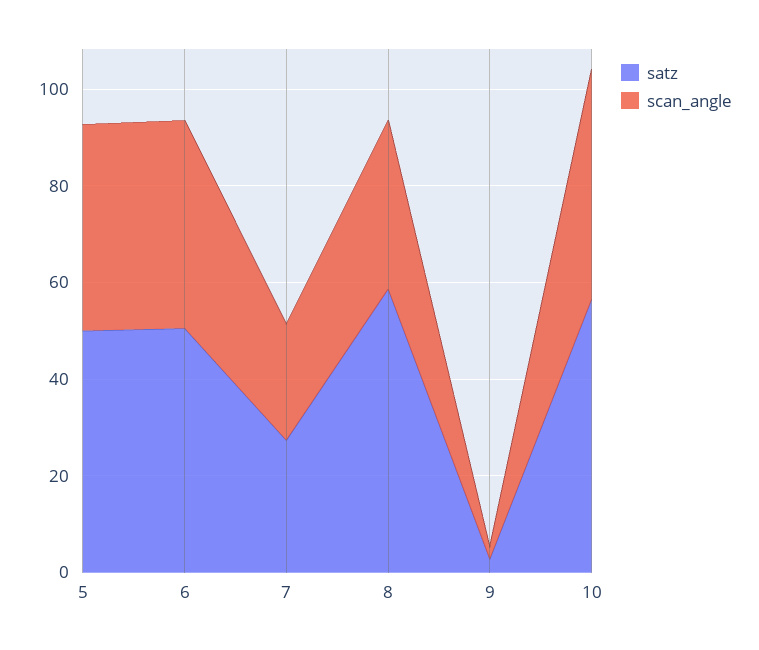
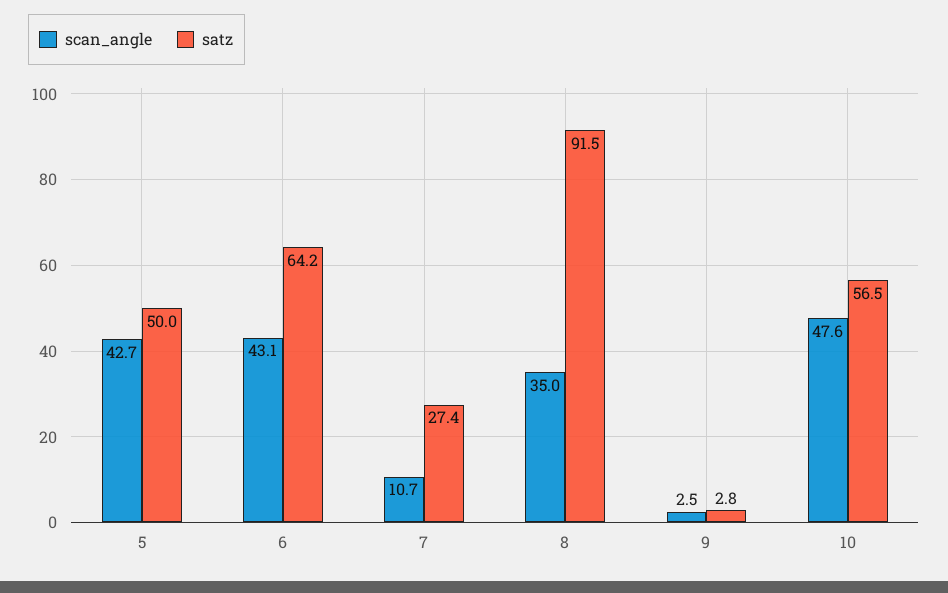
satz, 6: 50 -> 64.2
scan_angle, 7: 25 -> 10.7
satz, 8: 60 -> 91.5

